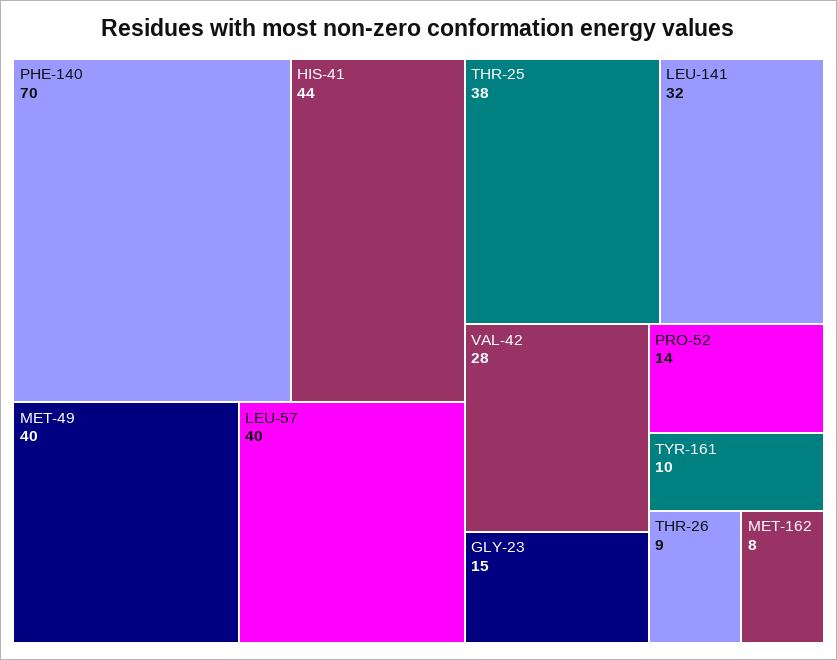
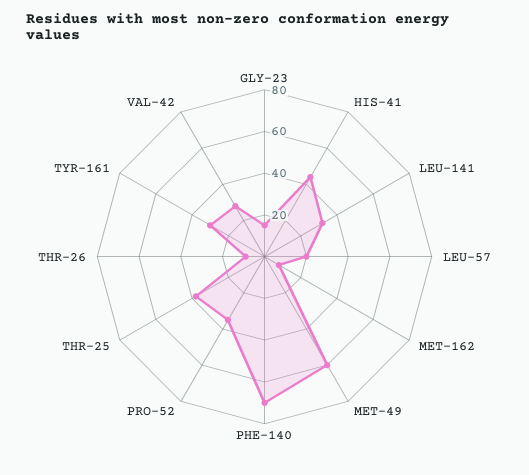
MET-49: 40 -> 60
LEU-57: 40 -> 20
PRO-52: 14 -> 35
TYR-161: 10 -> 30

